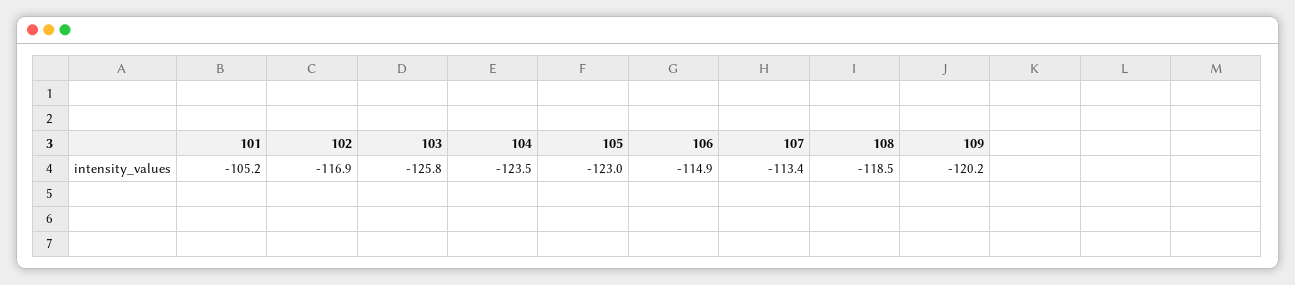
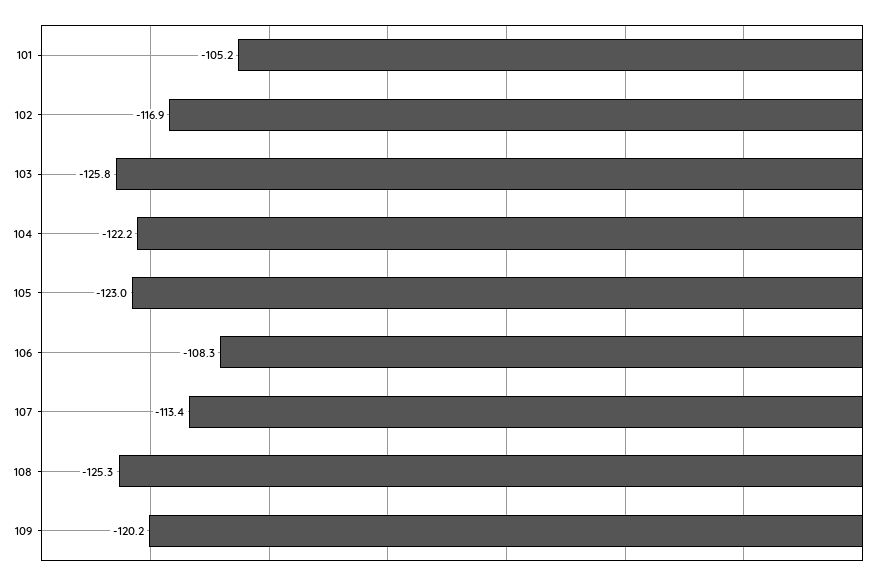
104: -123.5 -> -122.2
106: -114.9 -> -108.3
108: -118.5 -> -125.3

